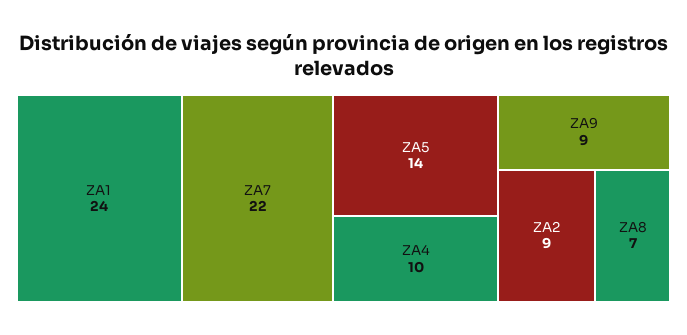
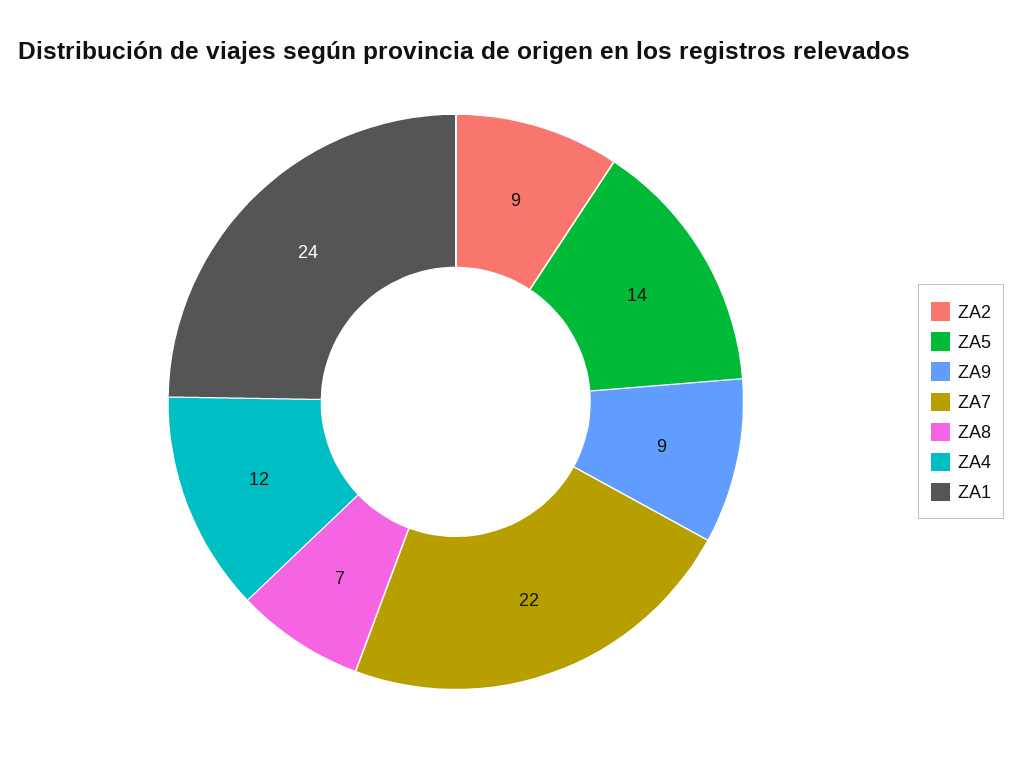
ZA4: 10 -> 12

